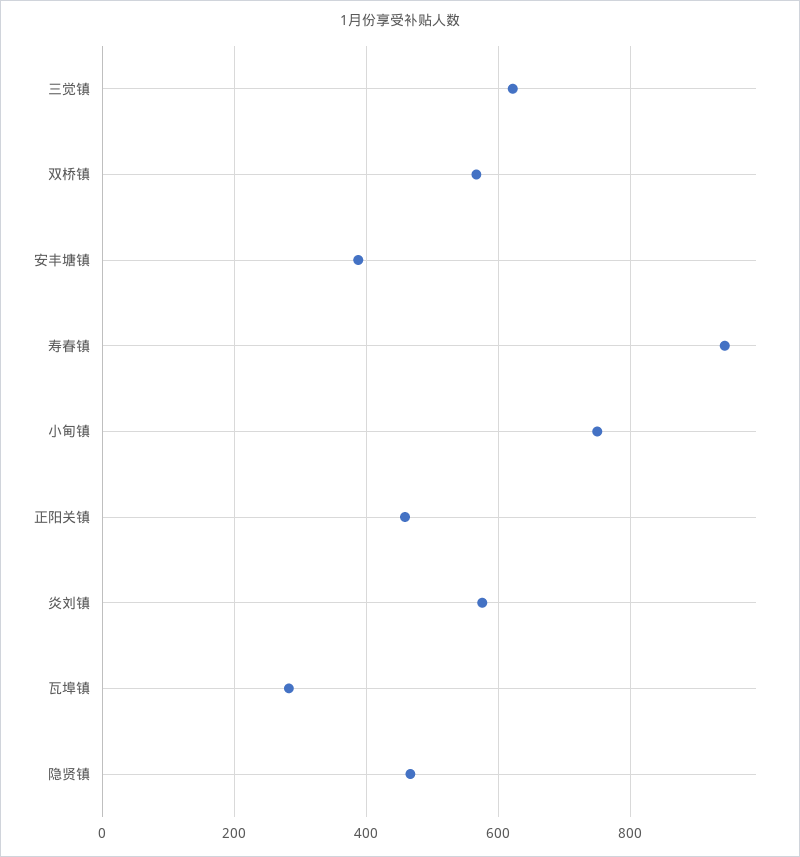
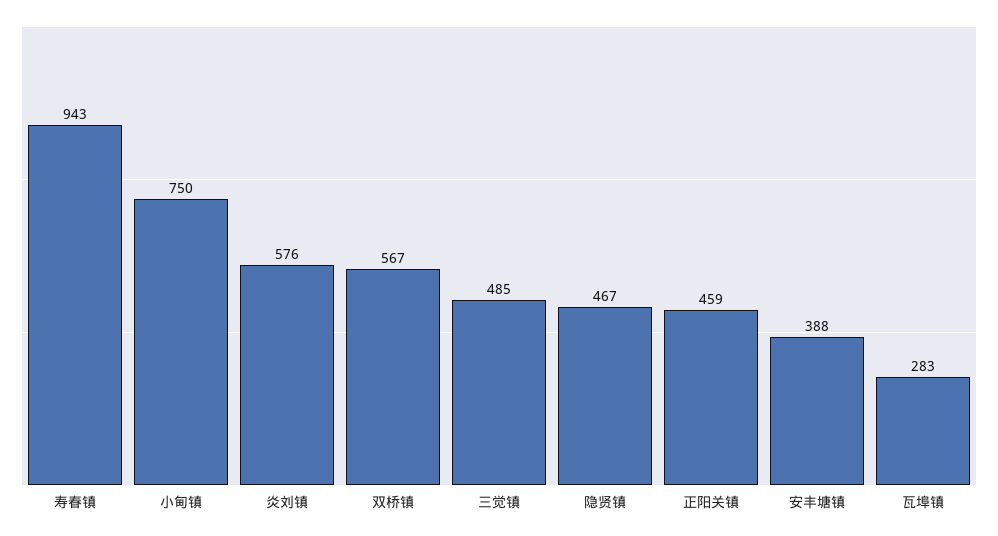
三觉镇: 620 -> 485

